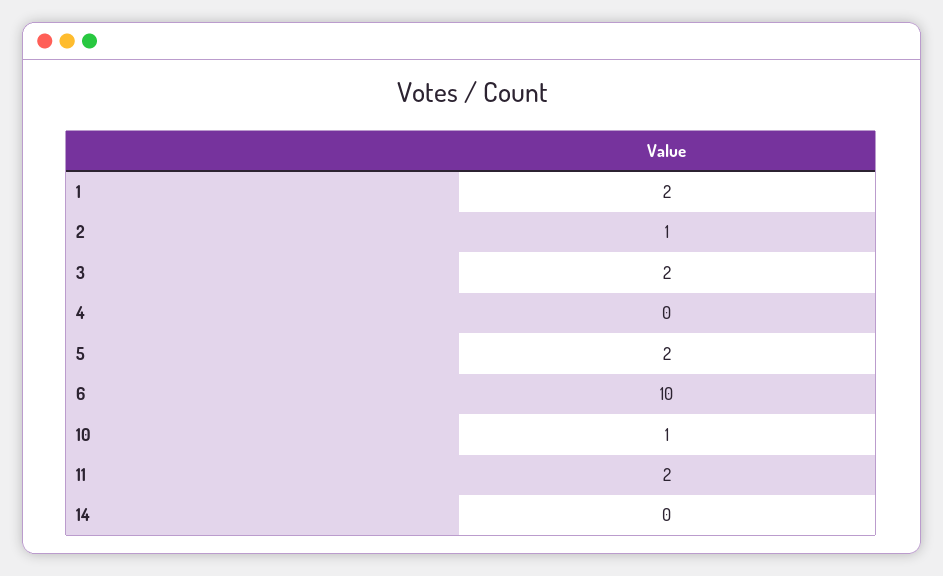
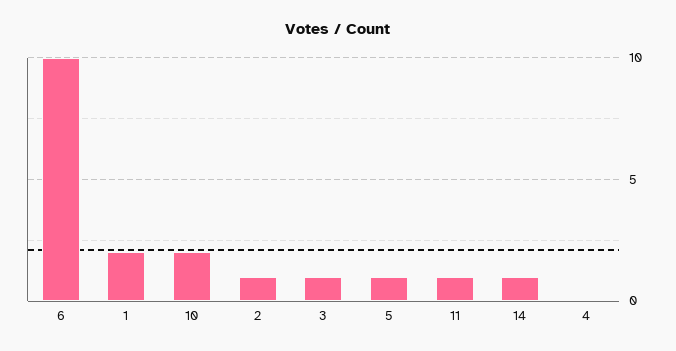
3: 2 -> 1
5: 2 -> 1
10: 1 -> 2
11: 2 -> 1
14: 0 -> 1

